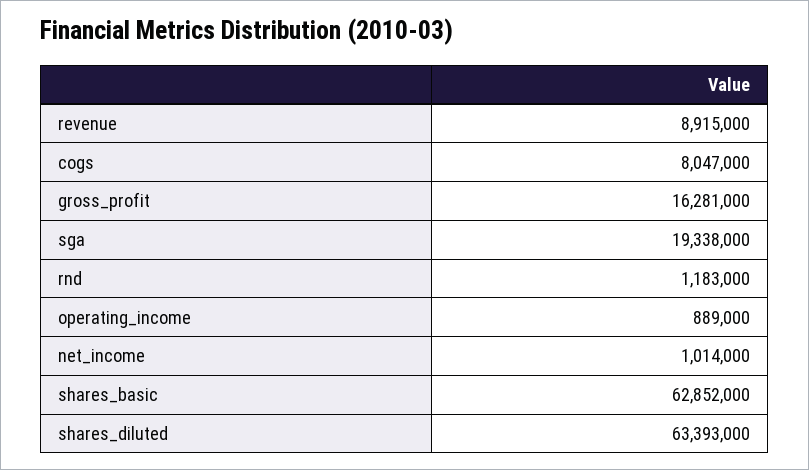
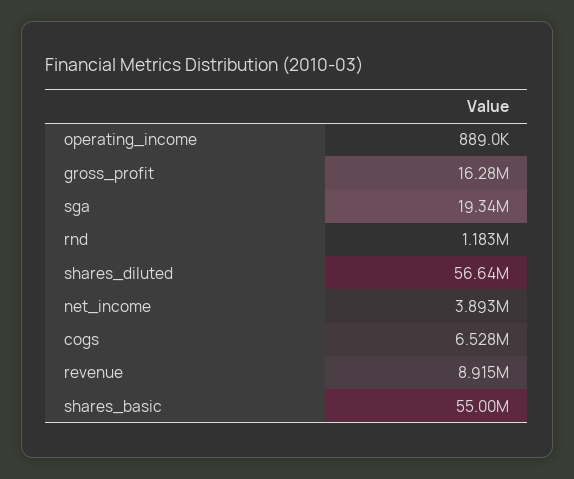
cogs: 8047000 -> 6528000
net_income: 1014000 -> 3893000
shares_basic: 62852000 -> 55000000
shares_diluted: 63393000 -> 56640000

